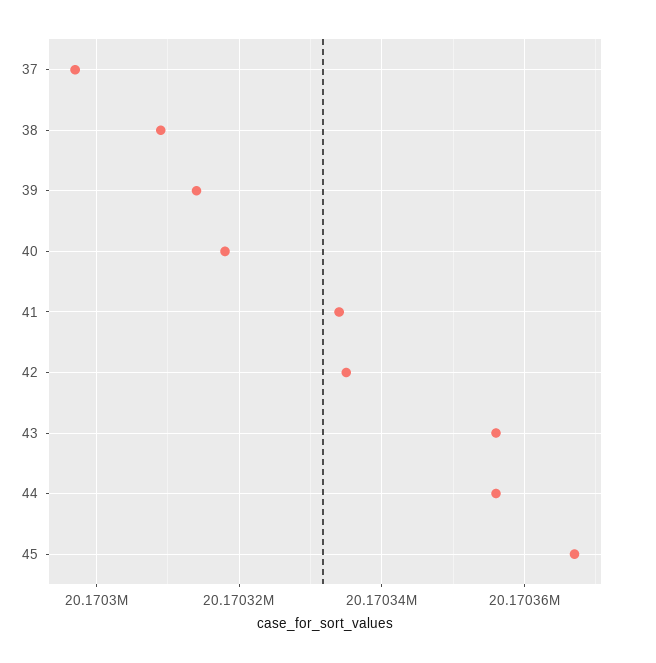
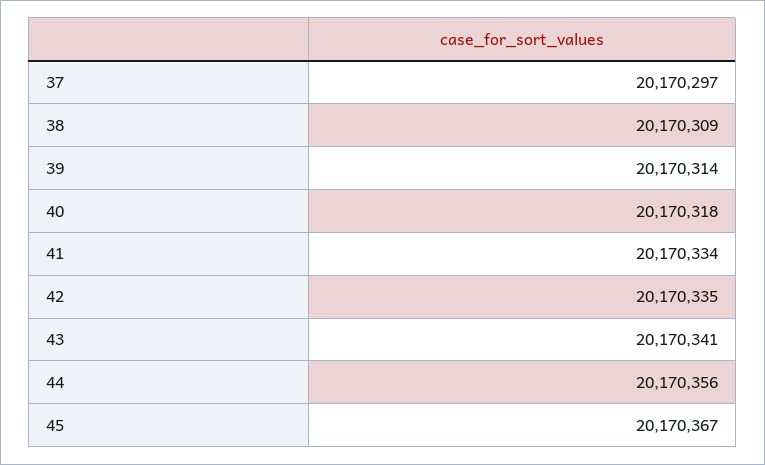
43: 20170355 -> 20170341

